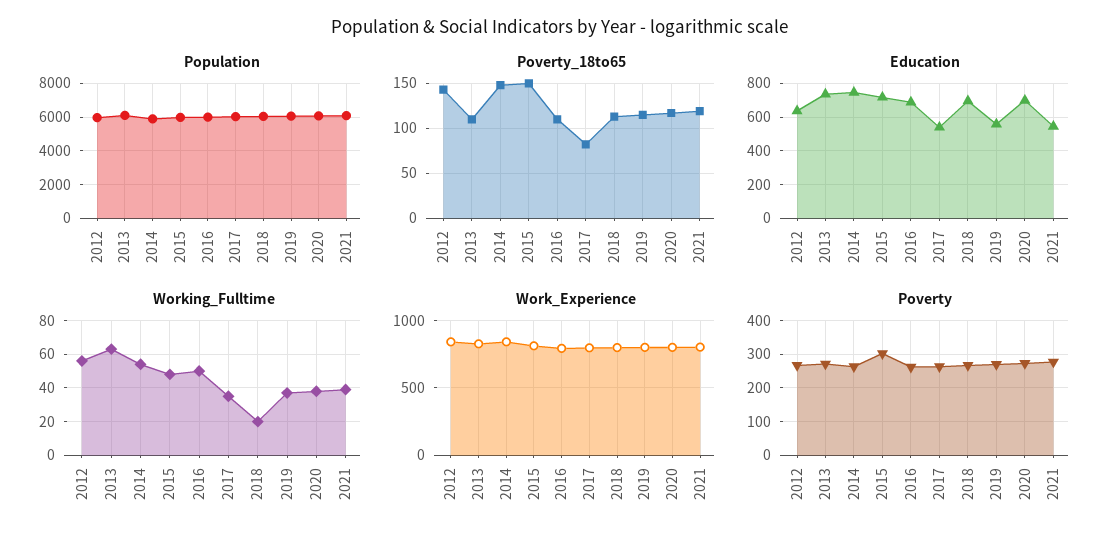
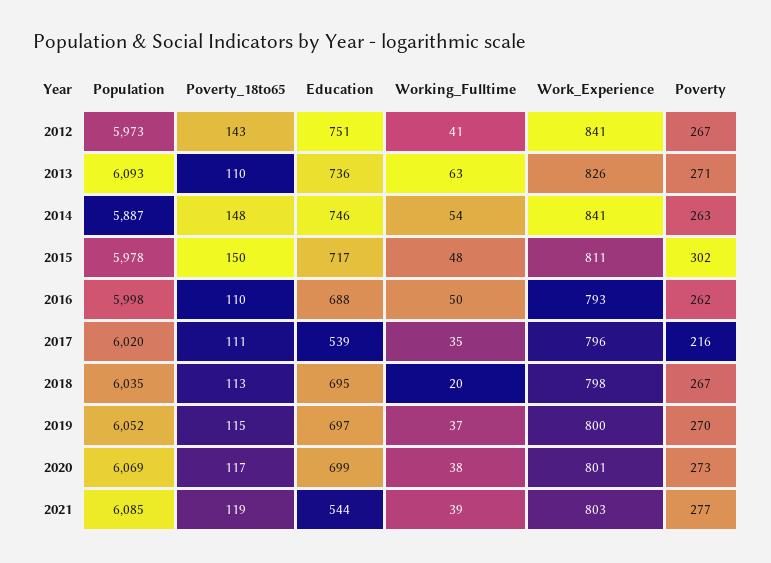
Poverty_18to65, 2017: 80 -> 111
Education, 2012: 650 -> 751
Education, 2019: 550 -> 697
Working_Fulltime, 2012: 55 -> 41
Poverty, 2017: 260 -> 216

